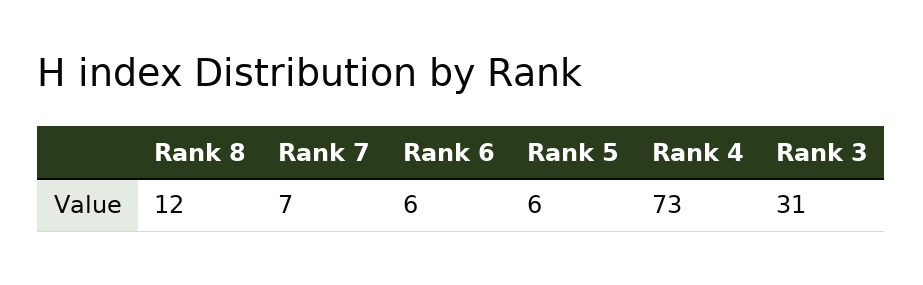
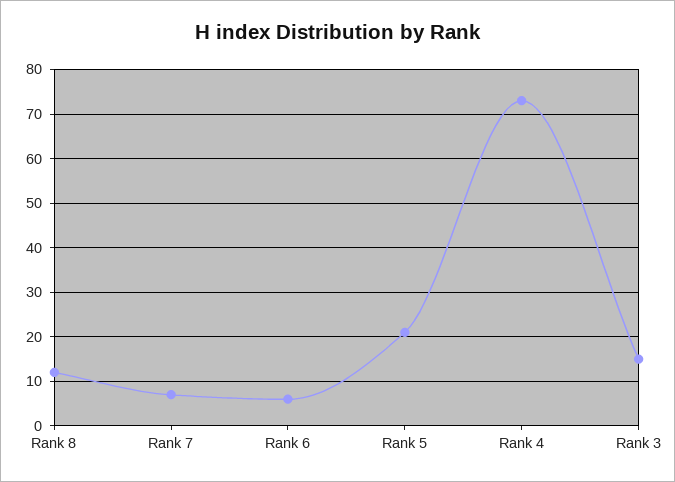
Rank 5: 6 -> 20
Rank 3: 31 -> 15

